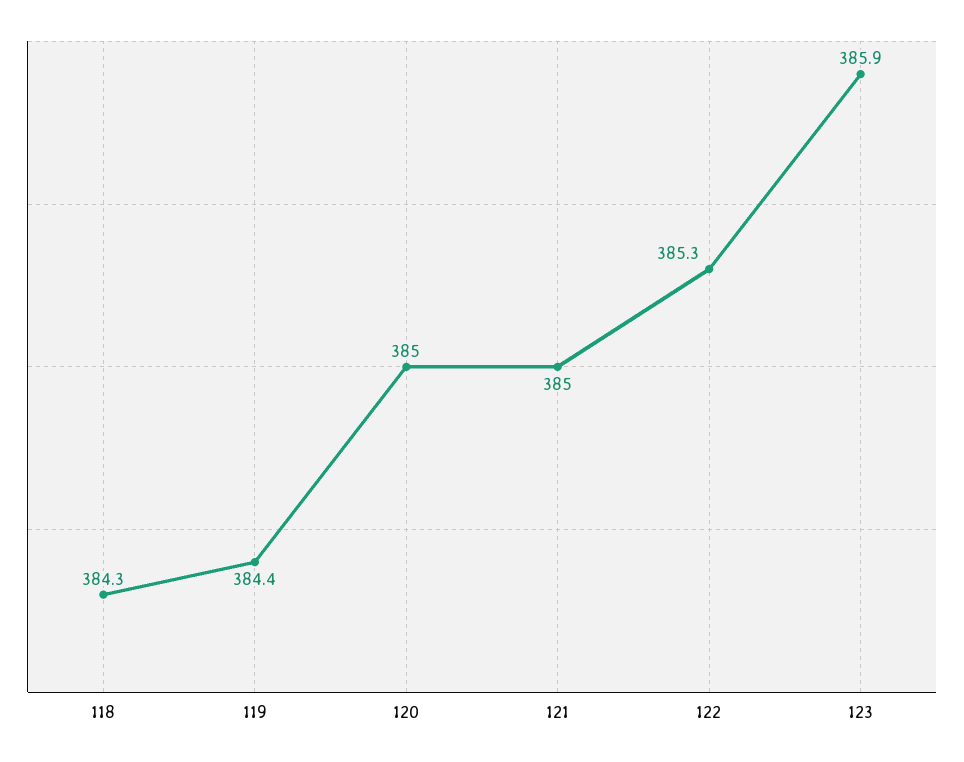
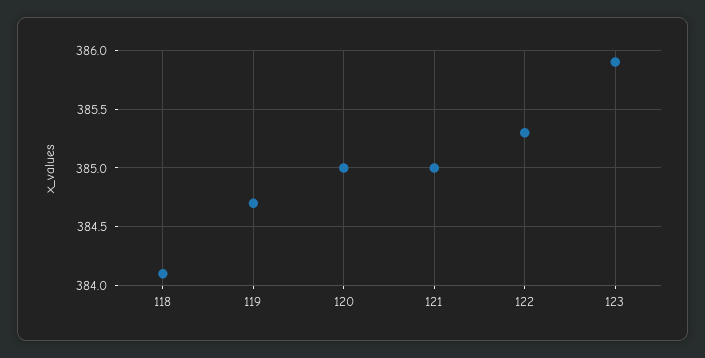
118: 384.3 -> 384.1
119: 384.4 -> 384.7

